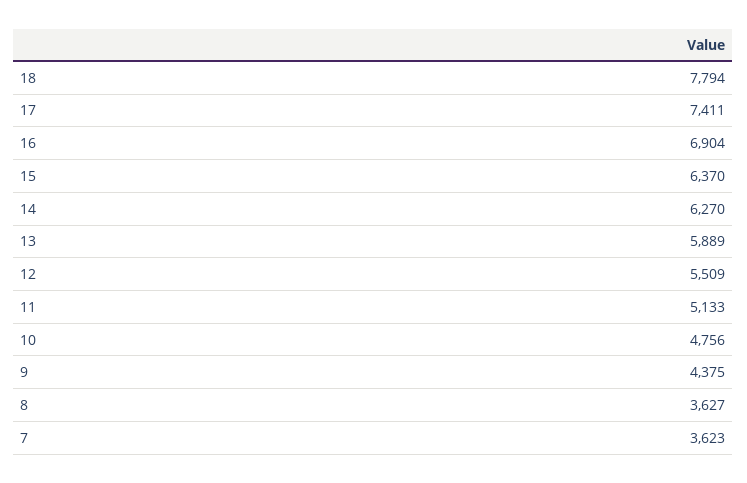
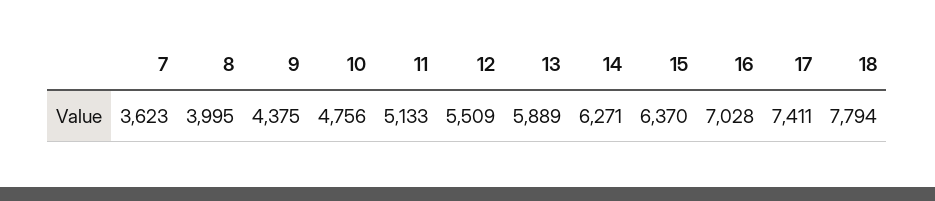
16: 6904 -> 7028
14: 6270 -> 6271
8: 3627 -> 3995

